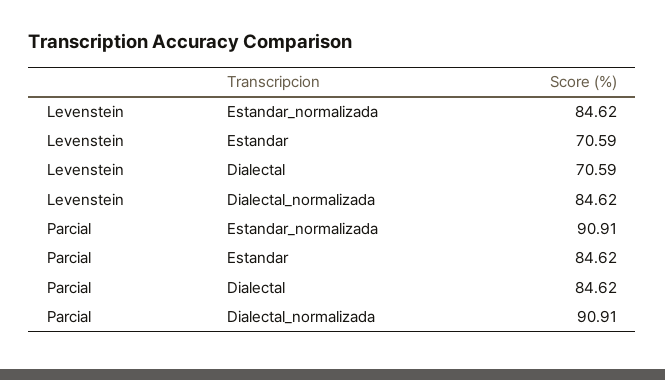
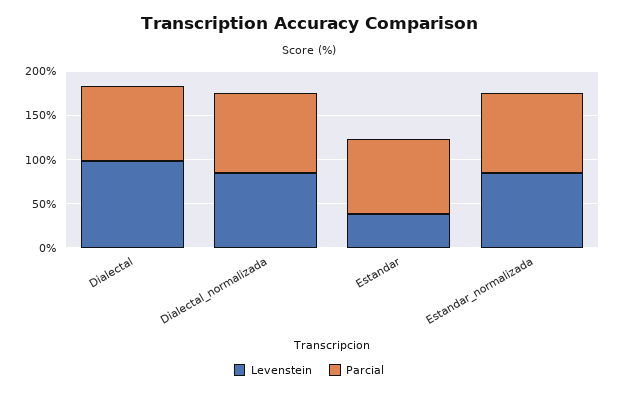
Levenstein, Estandar: 70.59 -> 40
Levenstein, Dialectal: 70.59 -> 100

